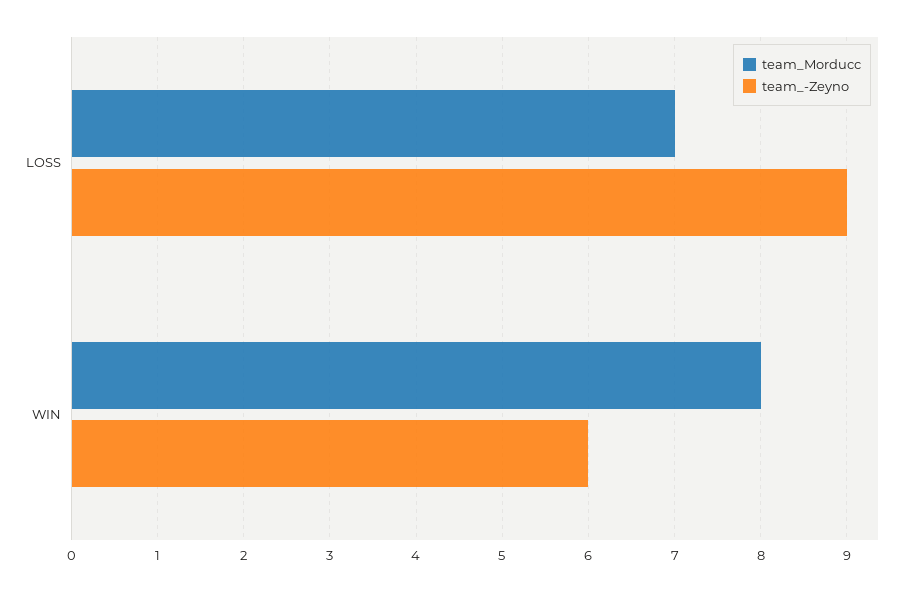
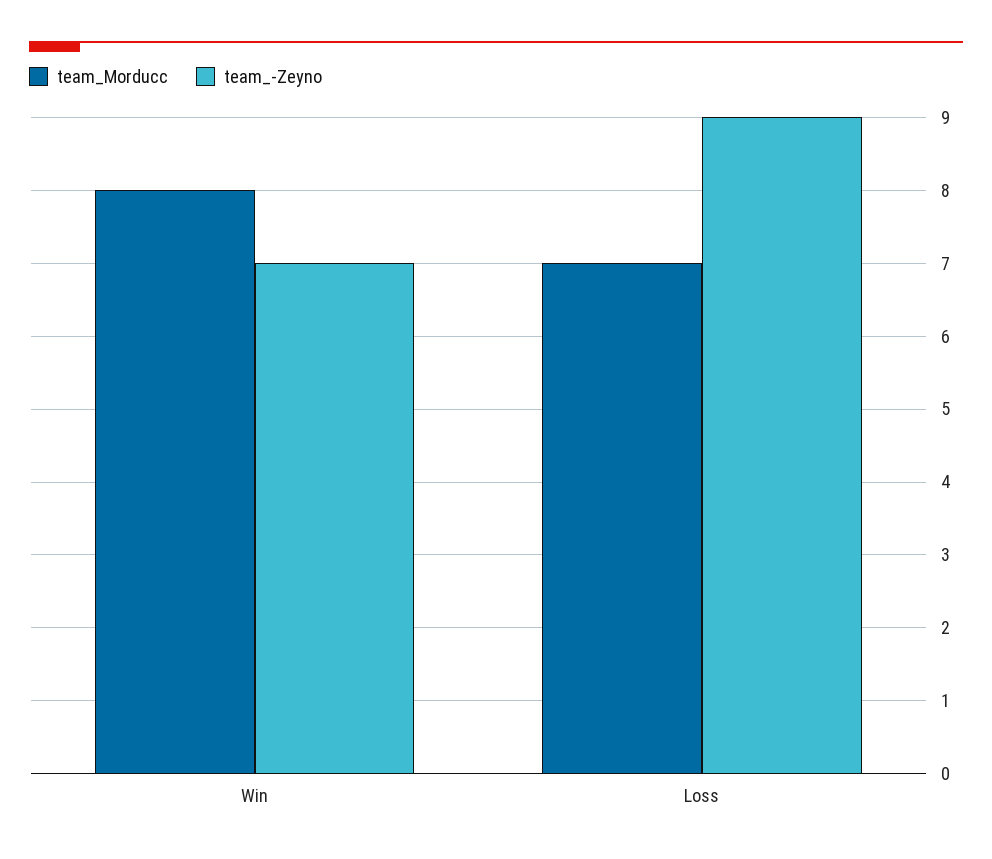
team_-Zeyno, WIN: 6 -> 7

